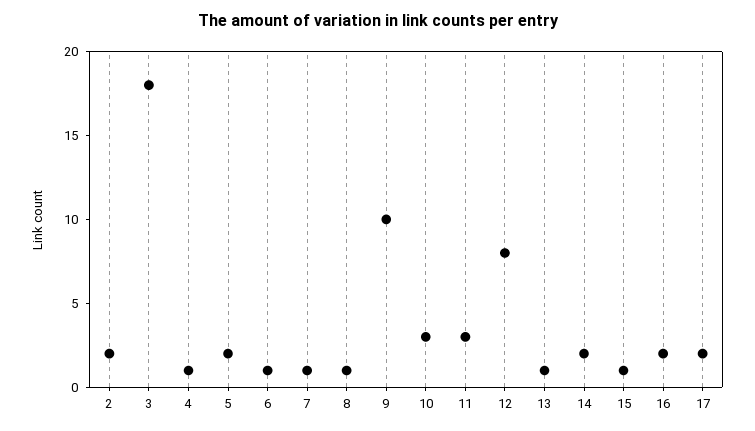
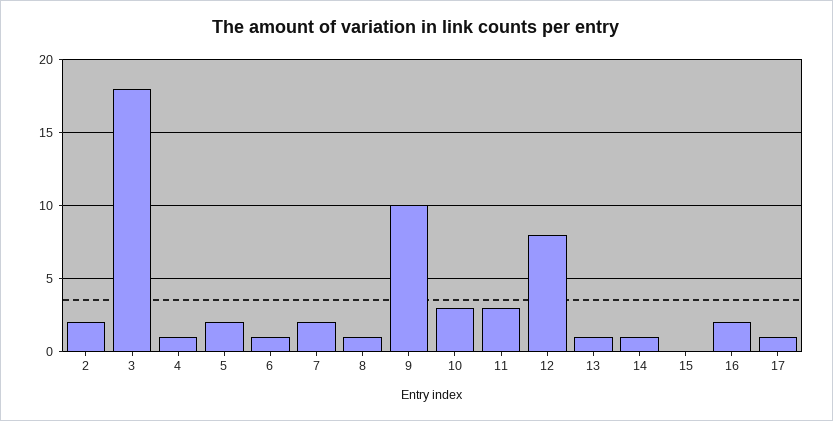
7: 1 -> 2
14: 2 -> 1
15: 1 -> 0
17: 2 -> 1

